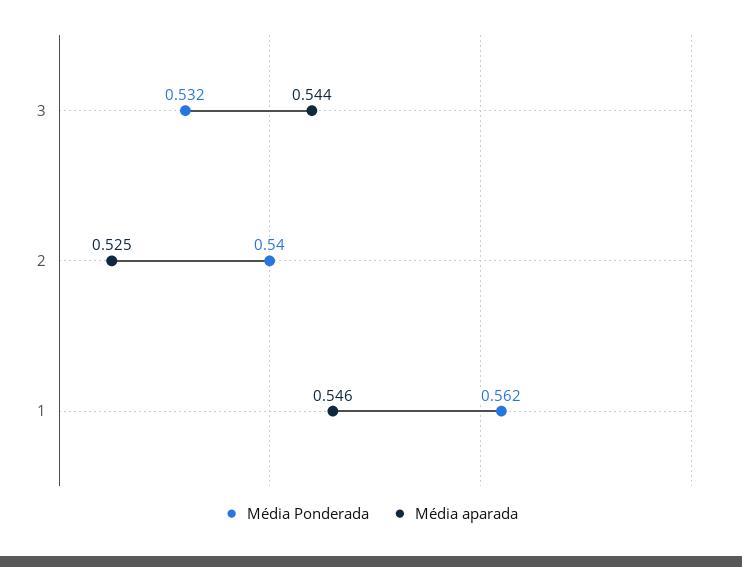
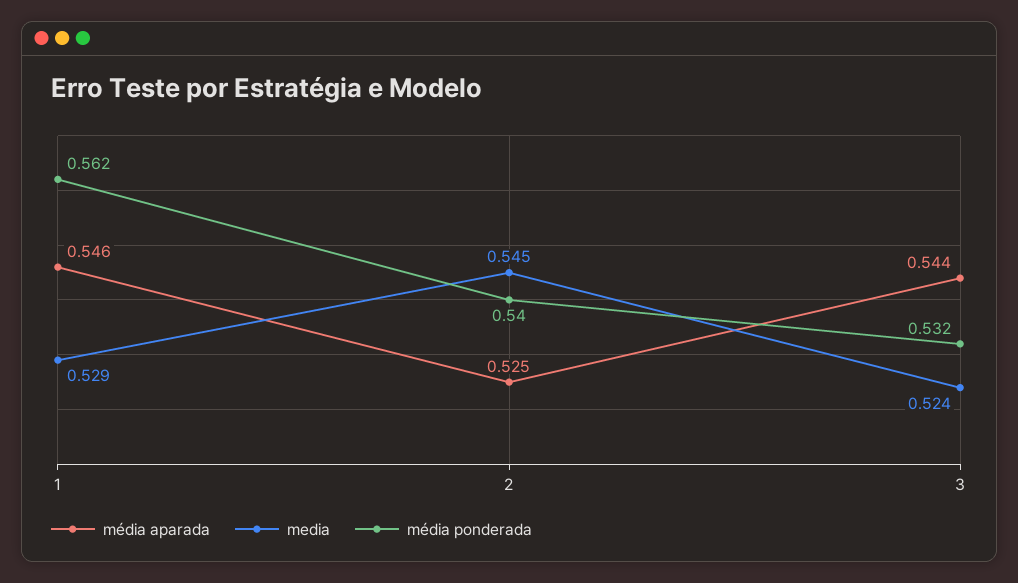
media, 1: none -> 0.529
media, 2: none -> 0.545
media, 3: none -> 0.524

